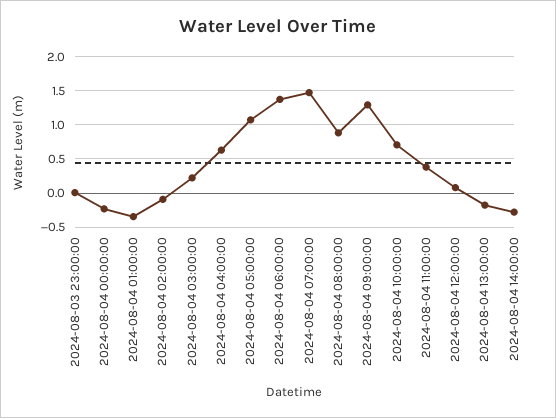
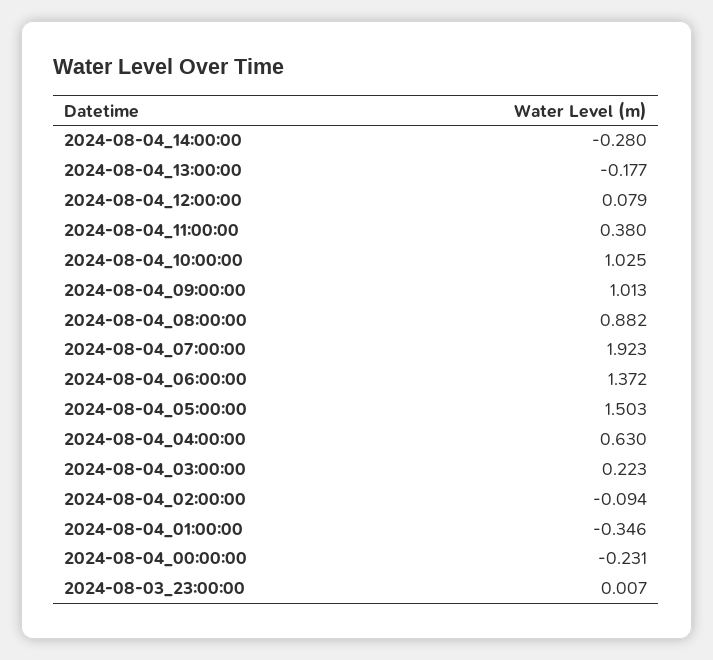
2024-08-04 05:00:00: 1.1 -> 1.503
2024-08-04 07:00:00: 1.5 -> 1.923
2024-08-04 09:00:00: 1.3 -> 1.013
2024-08-04 10:00:00: 0.7 -> 1.025

